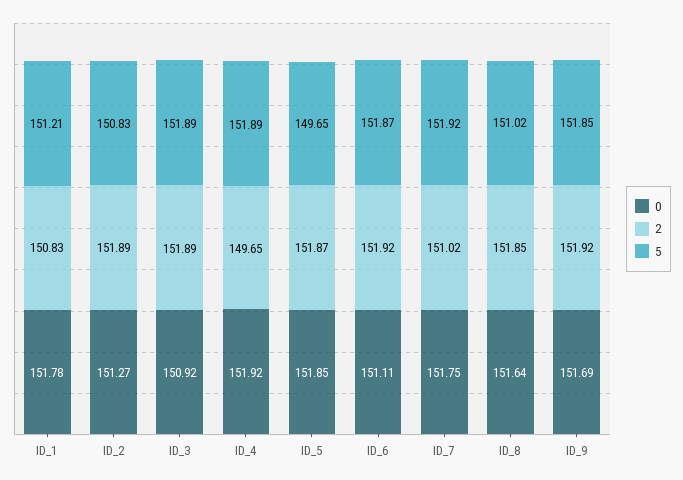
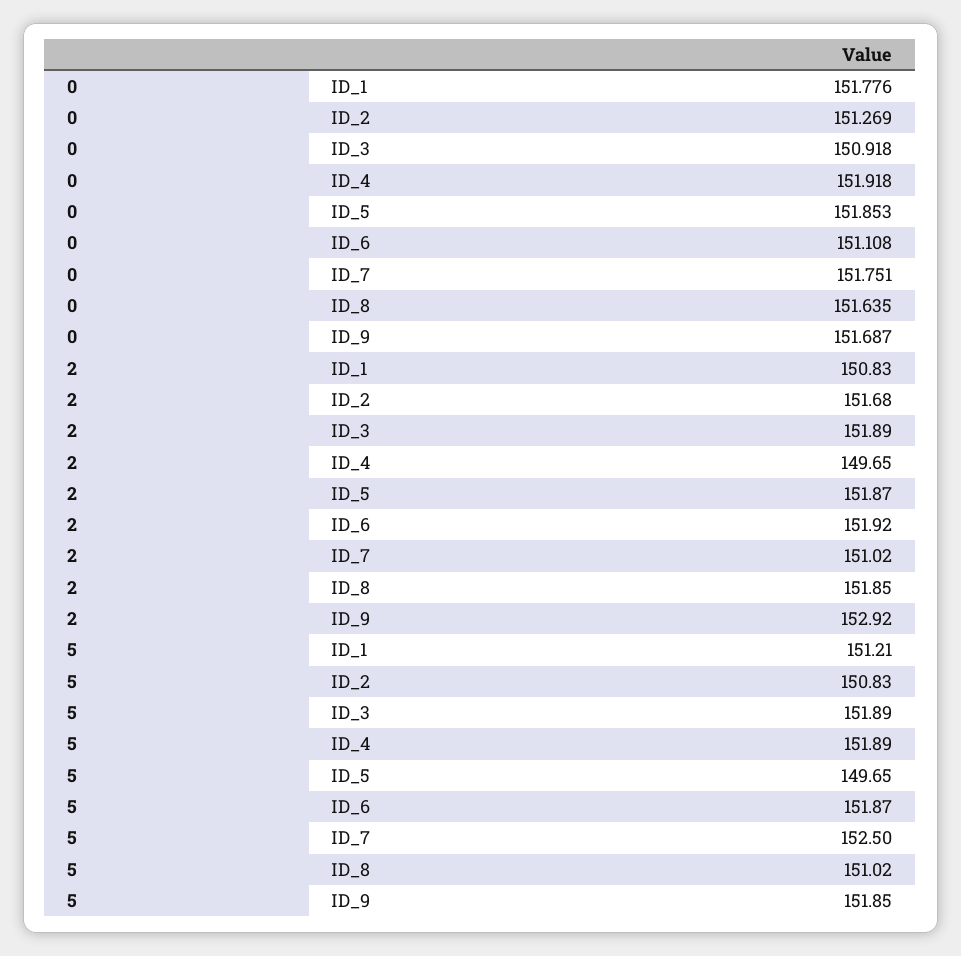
2, ID_2: 151.89 -> 151.68
5, ID_7: 151.92 -> 152.5
2, ID_9: 151.92 -> 152.92

